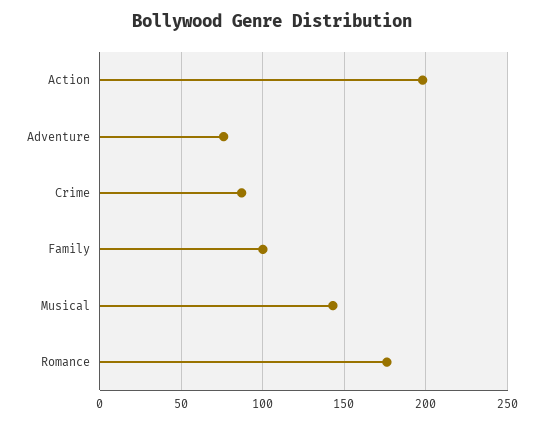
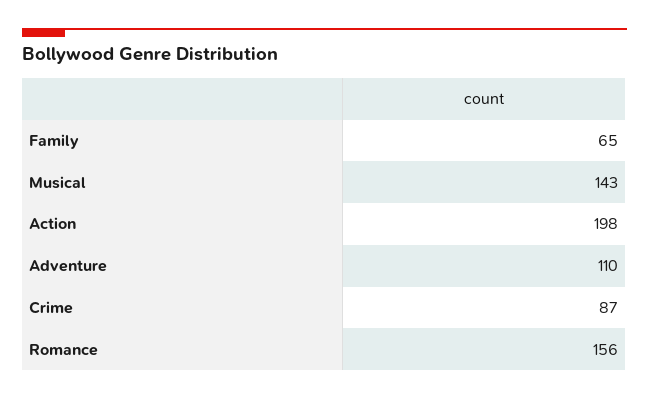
Adventure: 75 -> 110
Family: 100 -> 65
Romance: 175 -> 156

